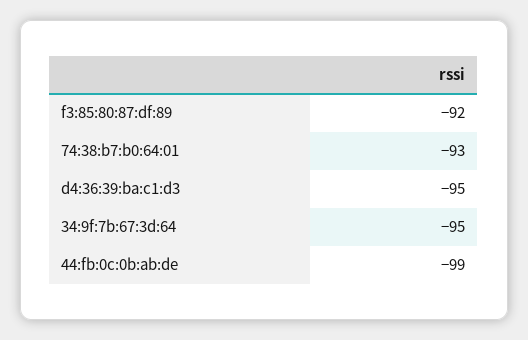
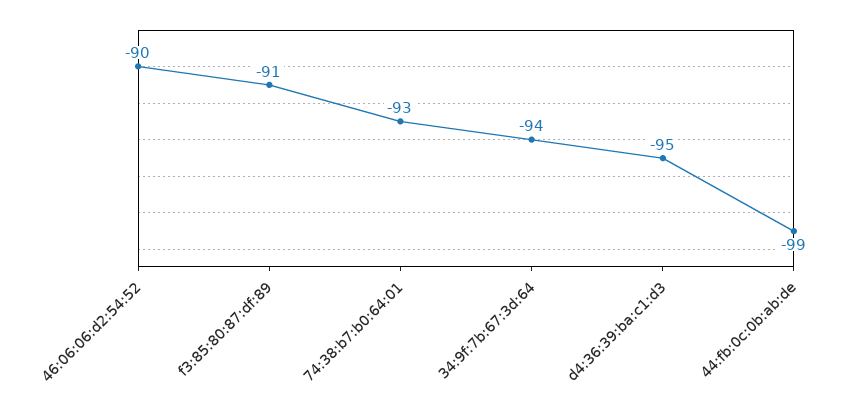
f3:85:80:87:df:89: -92 -> -91
34:9f:7b:67:3d:64: -95 -> -94
46:06:06:d2:54:52: none -> -90

